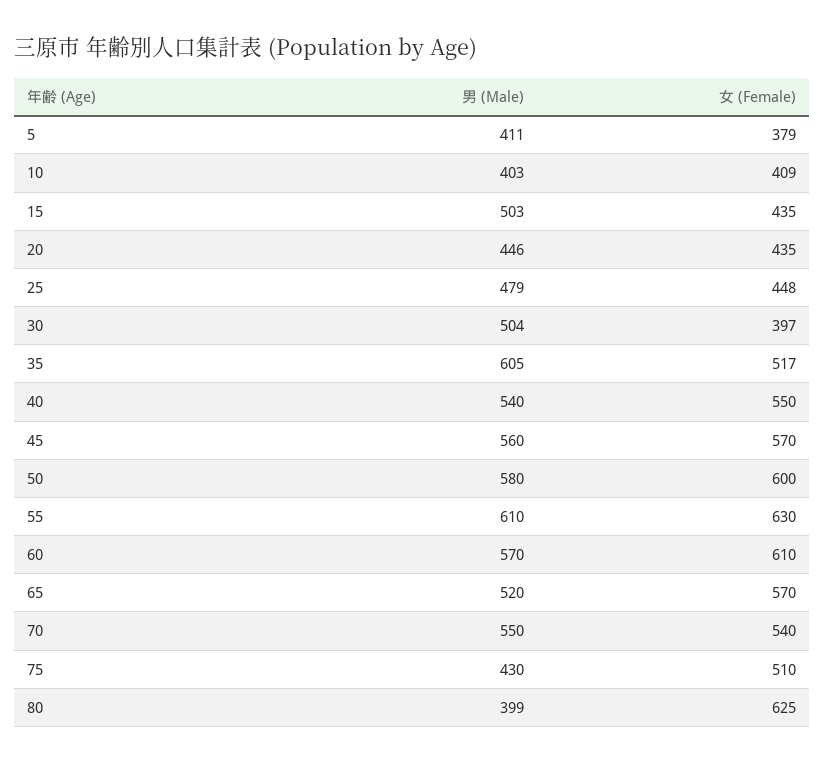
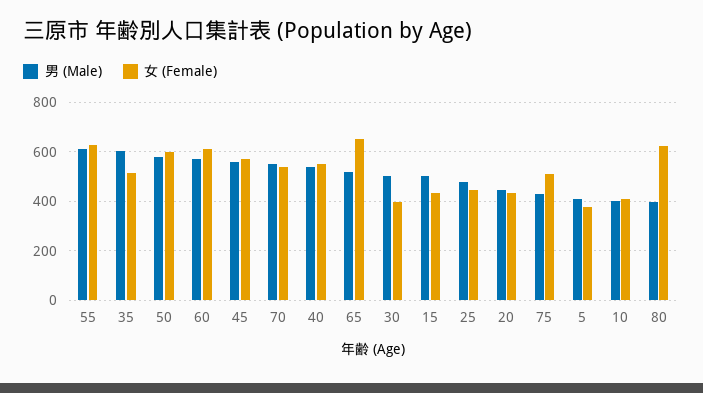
女 (Female), 65: 570 -> 650

